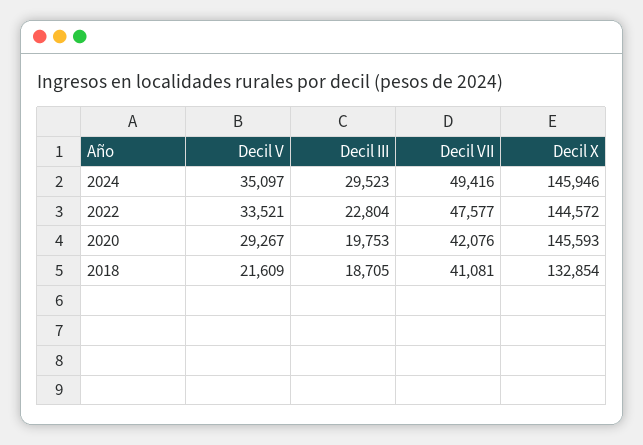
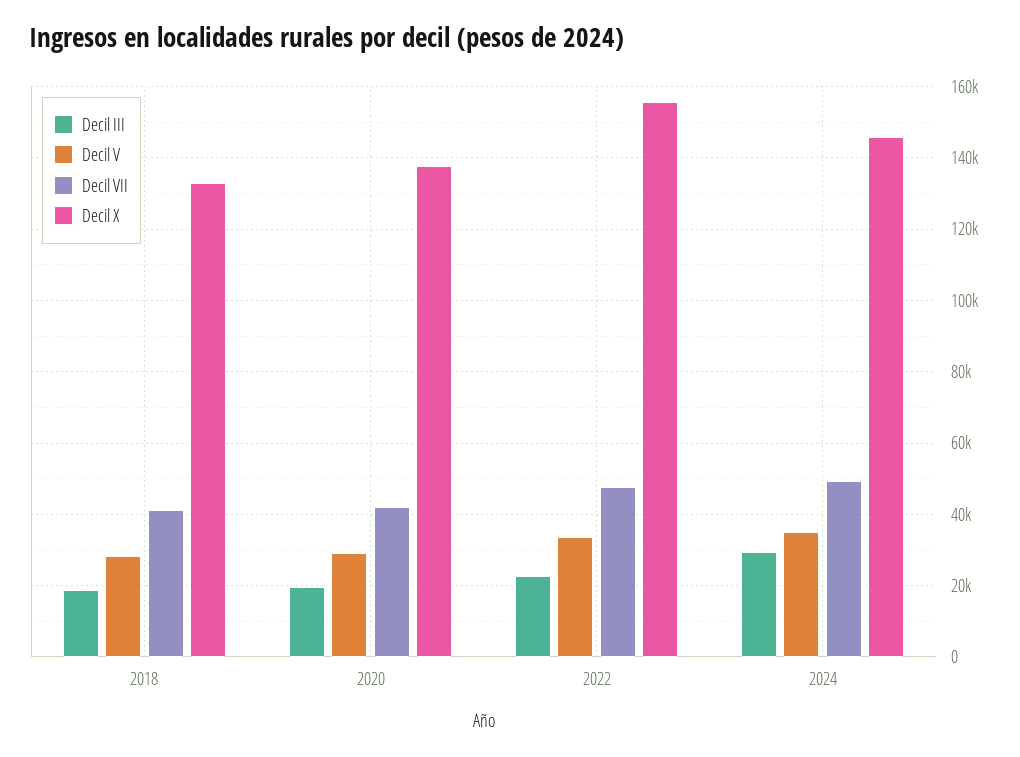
Decil X, 2022: 144572 -> 156000
Decil X, 2020: 145593 -> 138000
Decil V, 2018: 21609 -> 28000

